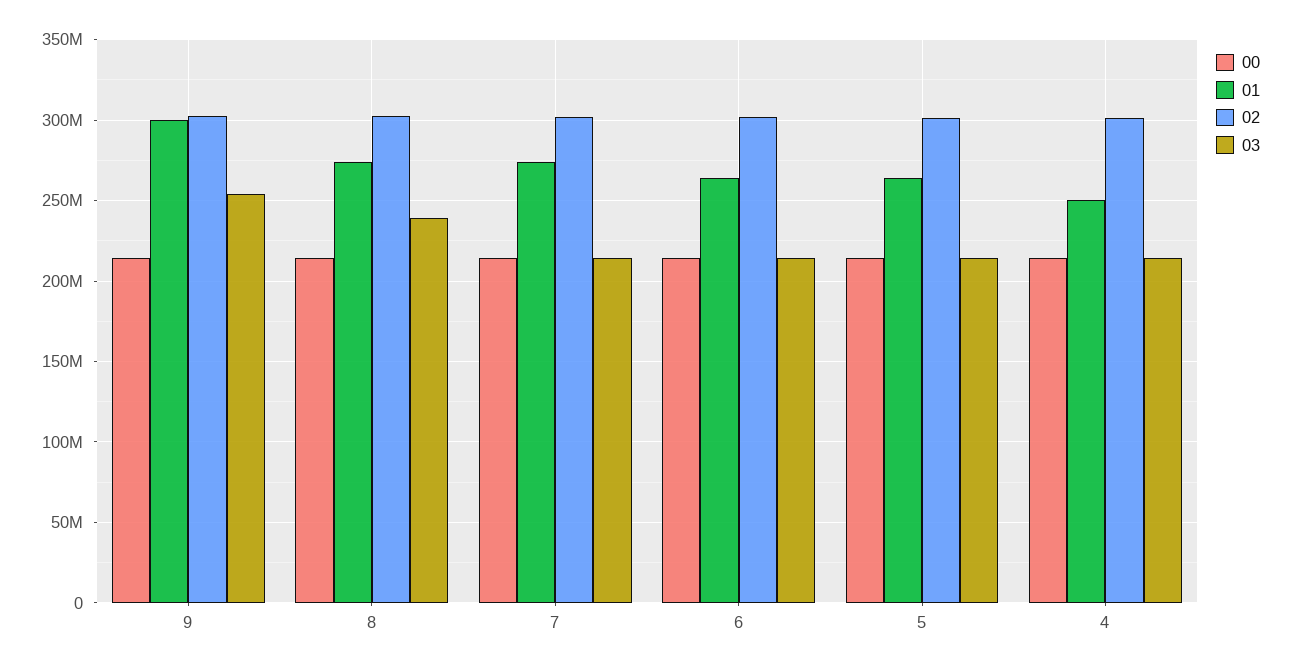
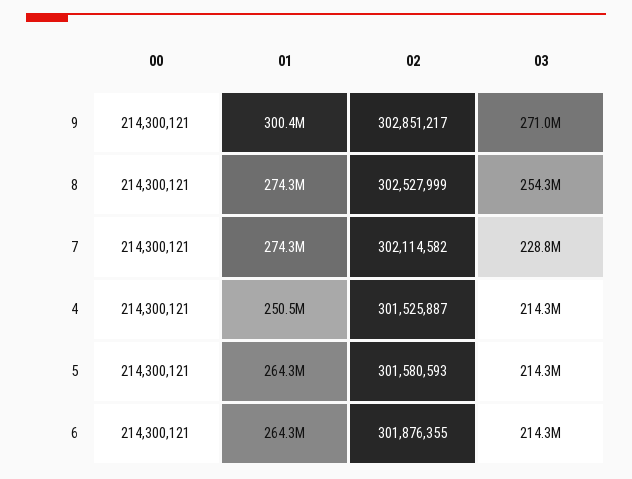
03, 9: 255000000 -> 271000000
03, 8: 240000000 -> 254300000
03, 7: 215000000 -> 228800000

